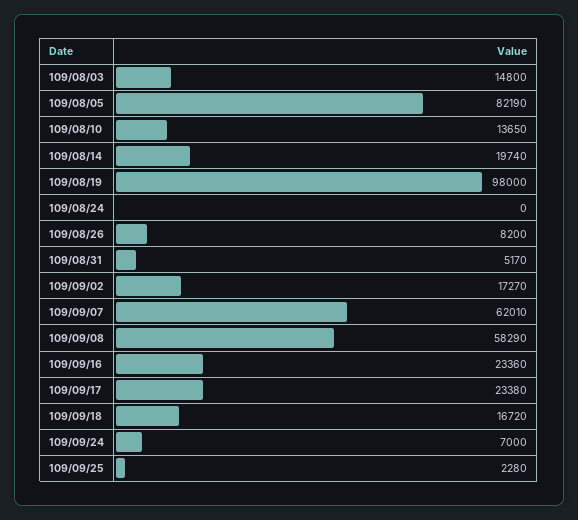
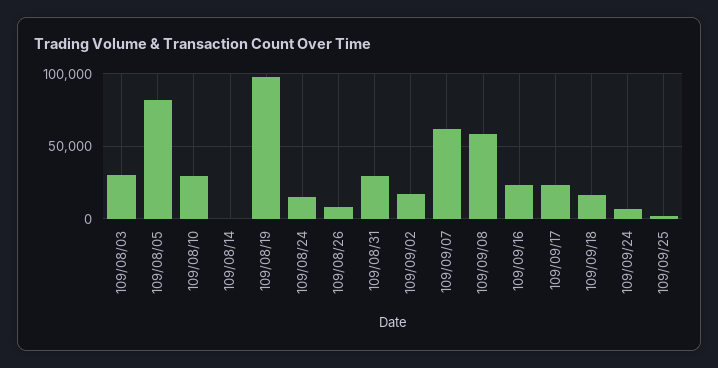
109/08/03: 14800 -> 30000
109/08/10: 13650 -> 30000
109/08/14: 19740 -> 0
109/08/24: 0 -> 15000
109/08/31: 5170 -> 30000

